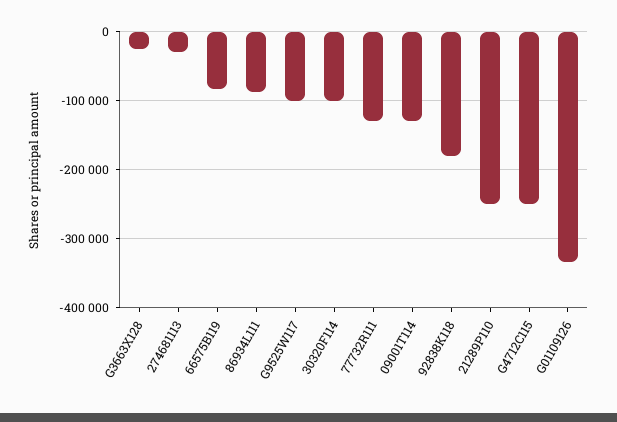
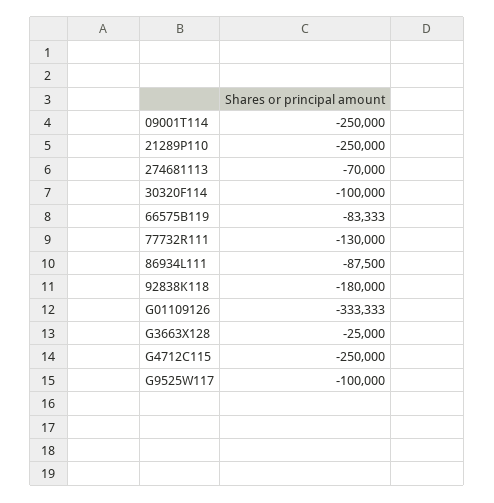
274681113: -30000 -> -70000
09001T114: -130000 -> -250000

